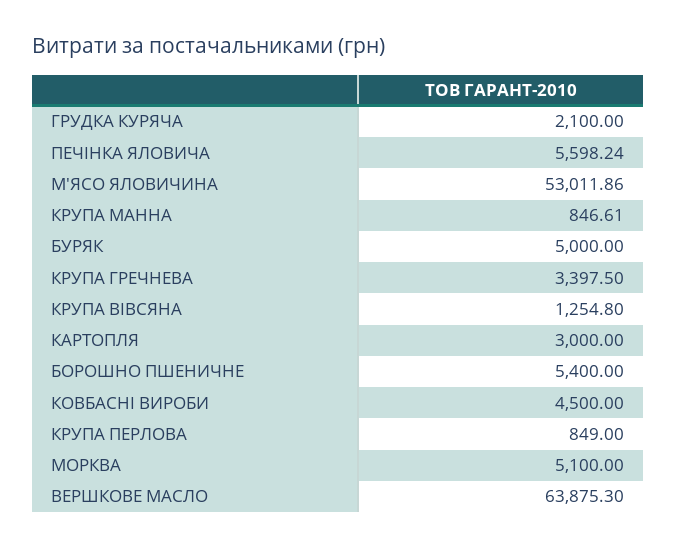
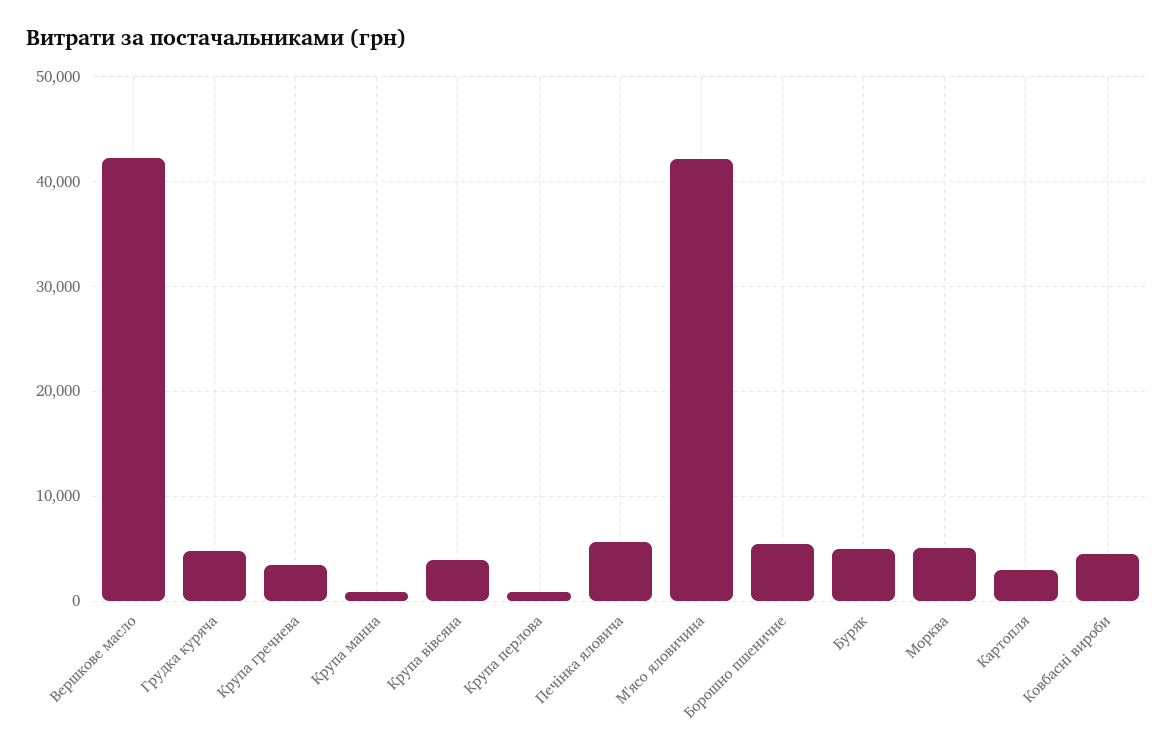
ГРУДКА КУРЯЧА: 2100 -> 5000
М'ЯСО ЯЛОВИЧИНА: 53011.86 -> 42000
КРУПА ВІВСЯНА: 1254.8 -> 4000
ВЕРШКОВЕ МАСЛО: 63875.3 -> 42000

